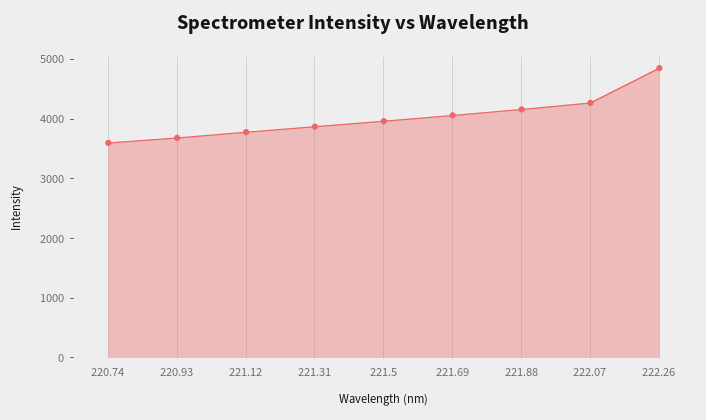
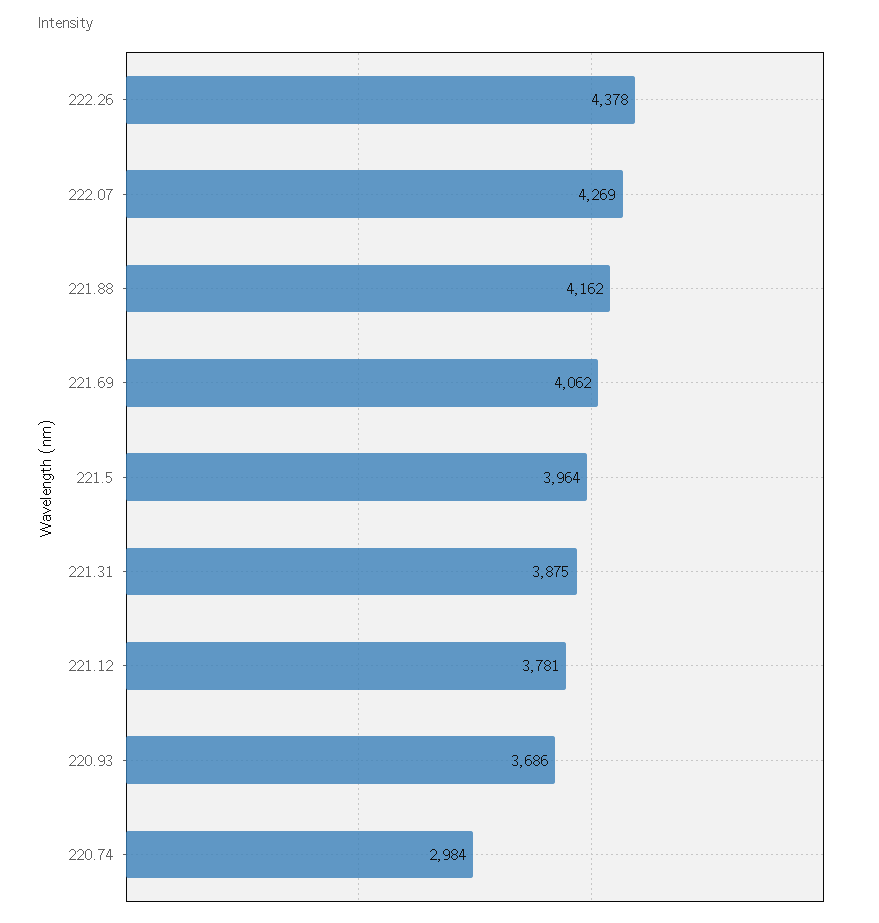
220.74: 3600 -> 2984
222.26: 4800 -> 4378

